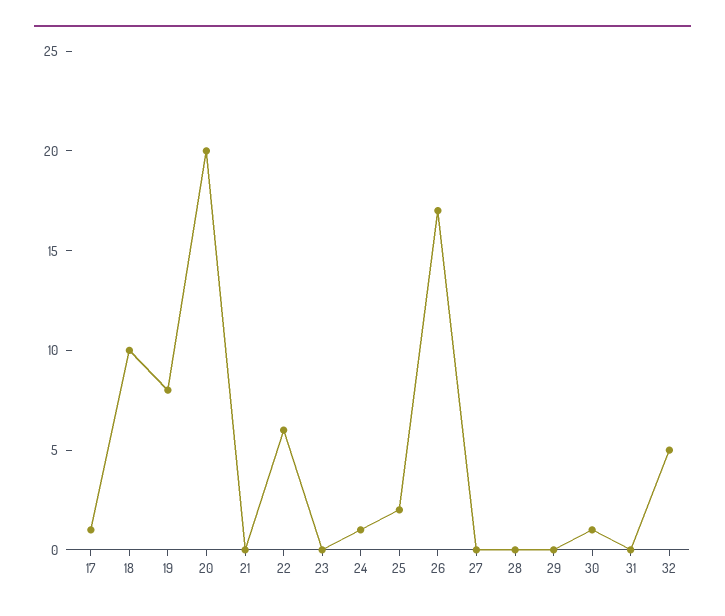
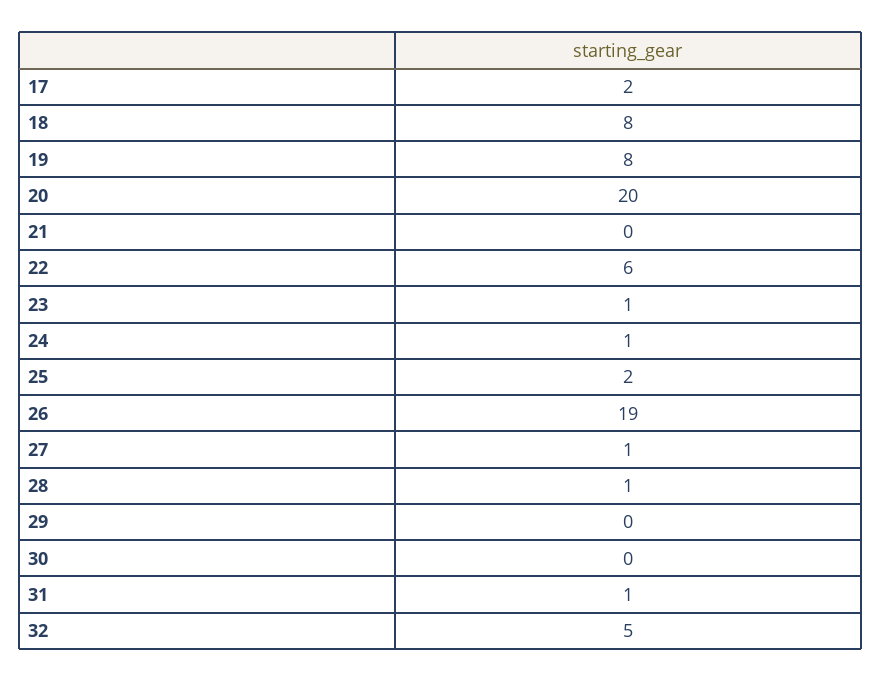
17: 1 -> 2
18: 10 -> 8
23: 0 -> 1
26: 17 -> 19
27: 0 -> 1
28: 0 -> 1
30: 1 -> 0
31: 0 -> 1

